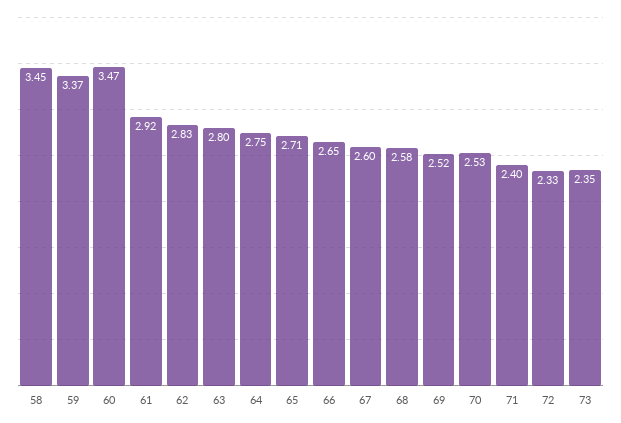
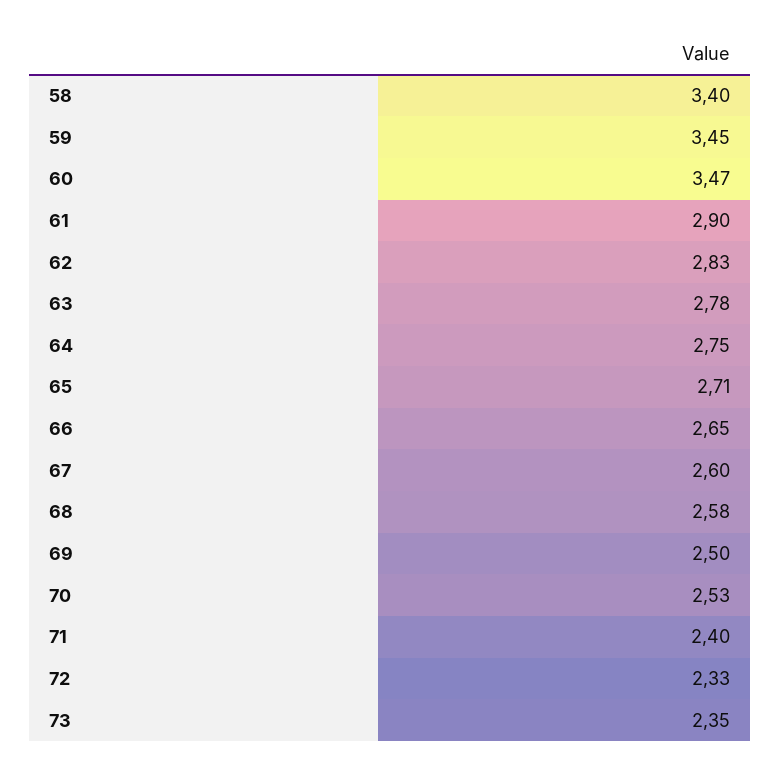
58: 3.45 -> 3.4
59: 3.37 -> 3.45
61: 2.92 -> 2.9
63: 2.8 -> 2.78
69: 2.52 -> 2.5

